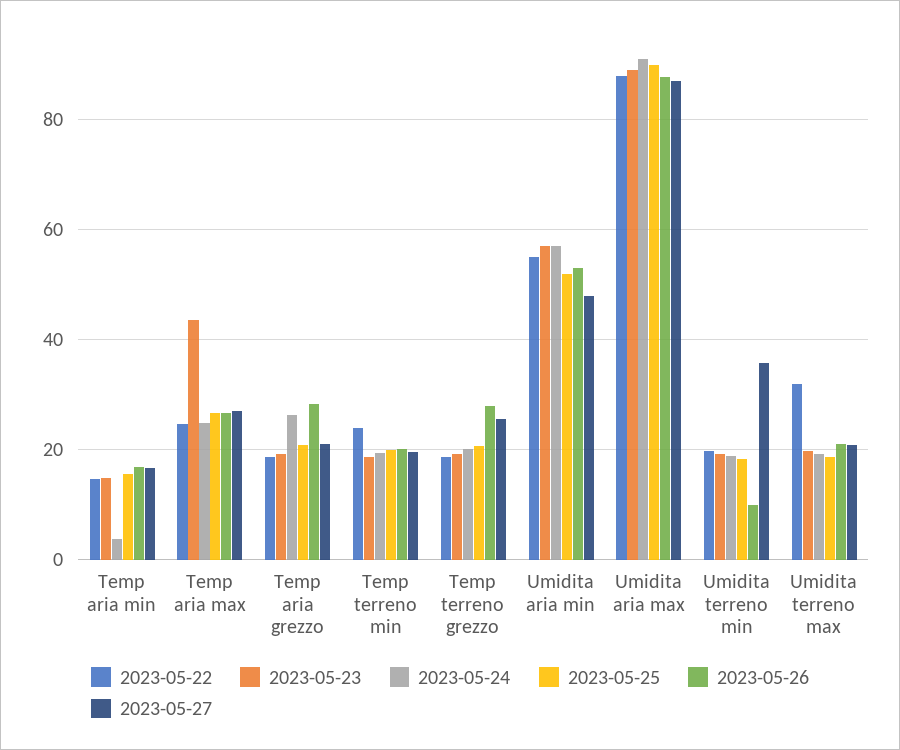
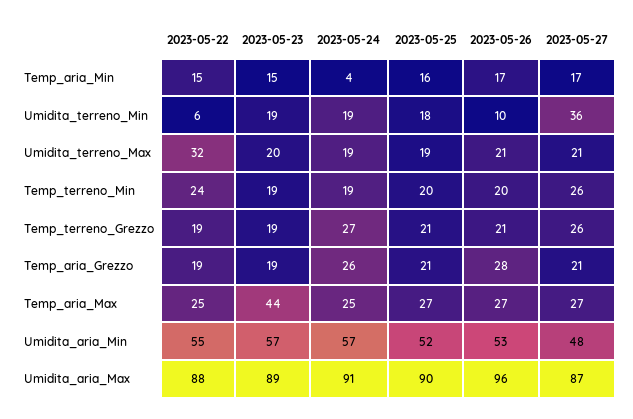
2023-05-27, Temp terreno min: 20 -> 26
2023-05-24, Temp terreno grezzo: 20 -> 27
2023-05-26, Temp terreno grezzo: 28 -> 21
2023-05-26, Umidita aria max: 88 -> 96
2023-05-22, Umidita terreno min: 20 -> 6

